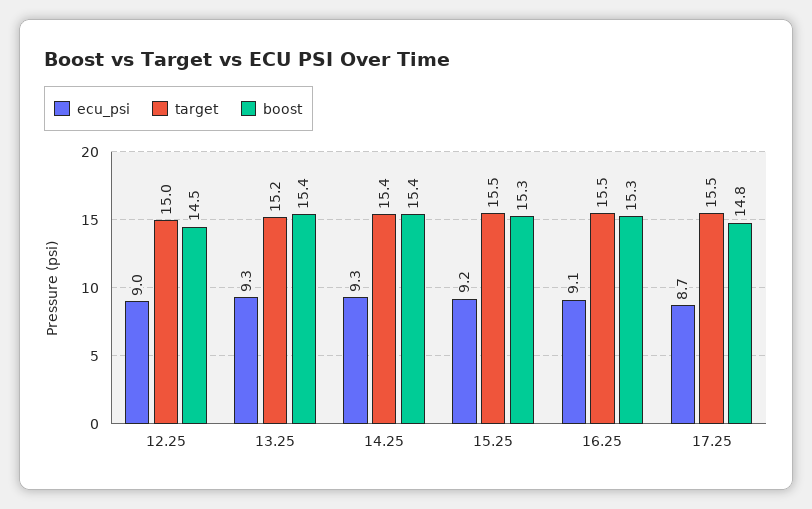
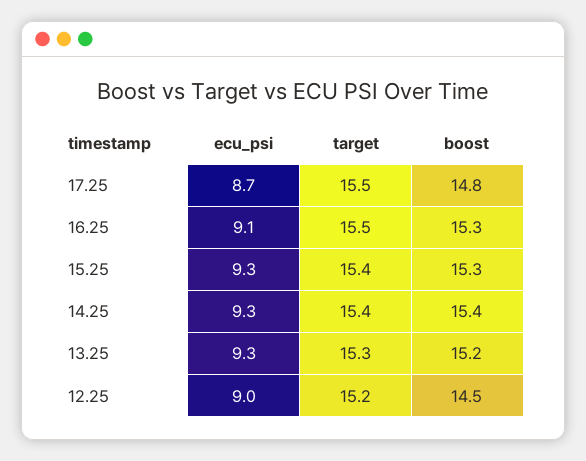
target, 12.25: 15 -> 15.2
target, 13.25: 15.2 -> 15.3
boost, 13.25: 15.4 -> 15.2
ecu_psi, 15.25: 9.2 -> 9.3
target, 15.25: 15.5 -> 15.4

